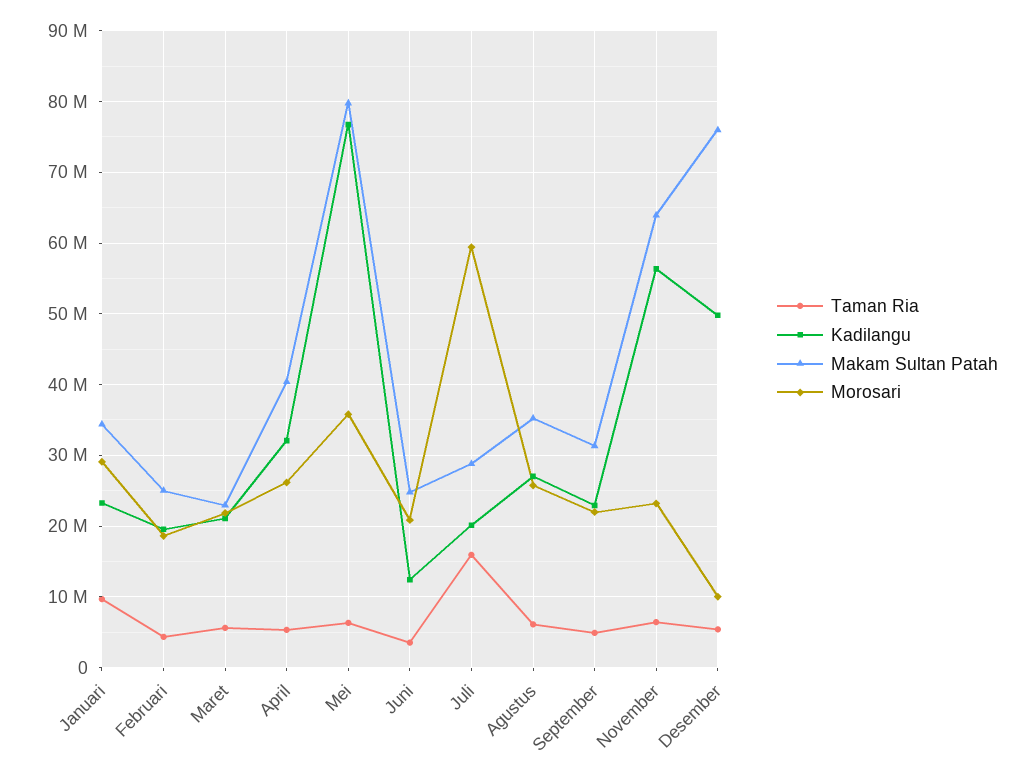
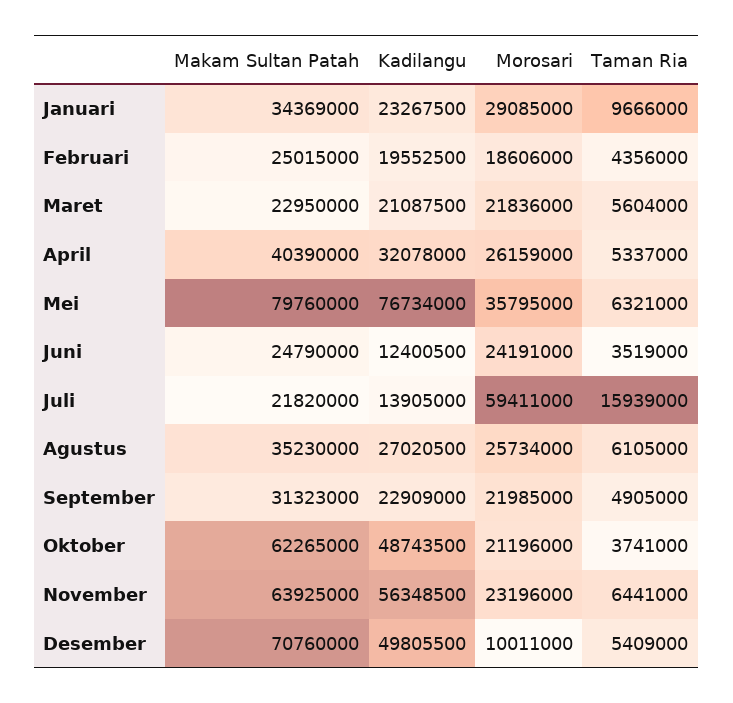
Morosari, Juni: 21000000 -> 24191000
Kadilangu, Juli: 20000000 -> 13905000
Makam Sultan Patah, Juli: 29000000 -> 21820000
Makam Sultan Patah, Desember: 76000000 -> 70760000
Makam Sultan Patah, Oktober: none -> 62265000
Kadilangu, Oktober: none -> 48743500
Morosari, Oktober: none -> 21196000
Taman Ria, Oktober: none -> 3741000

